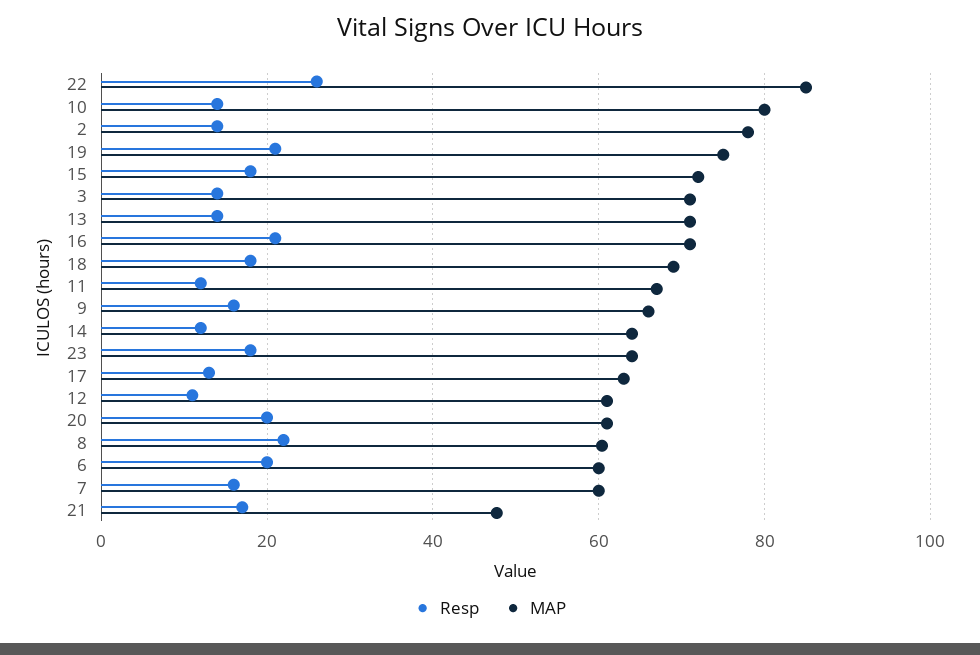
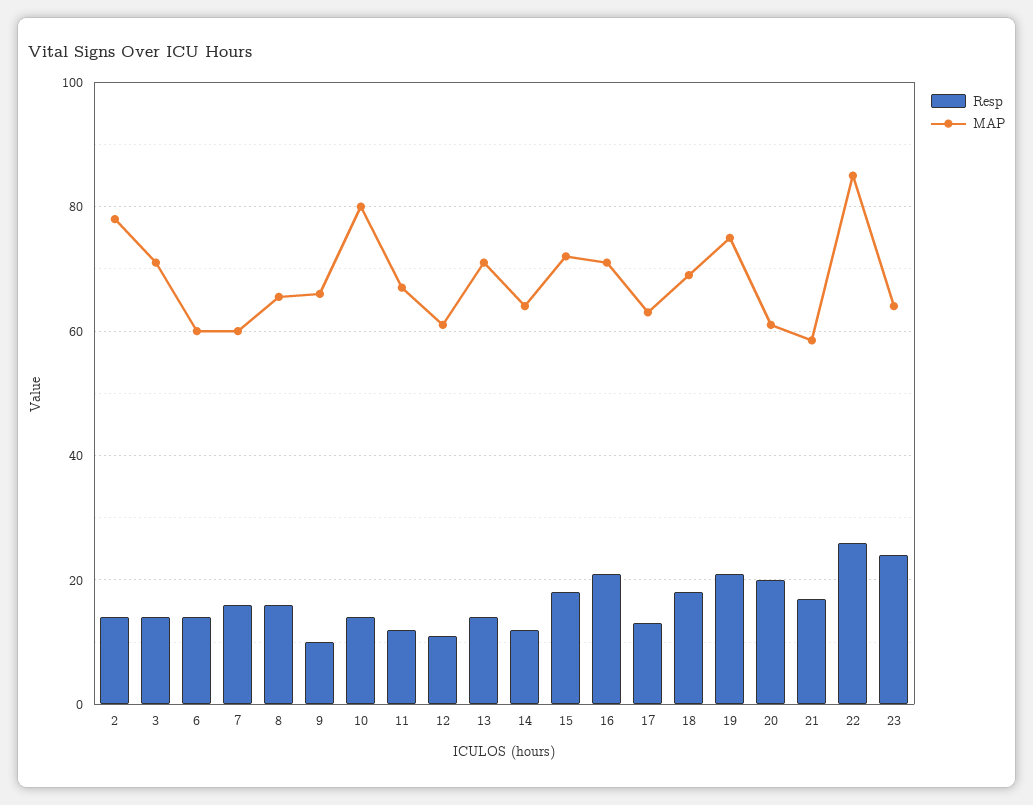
Resp, 9: 16 -> 10
Resp, 23: 18 -> 24
Resp, 8: 22 -> 16
MAP, 8: 60 -> 66
Resp, 6: 20 -> 14
MAP, 21: 48 -> 58

